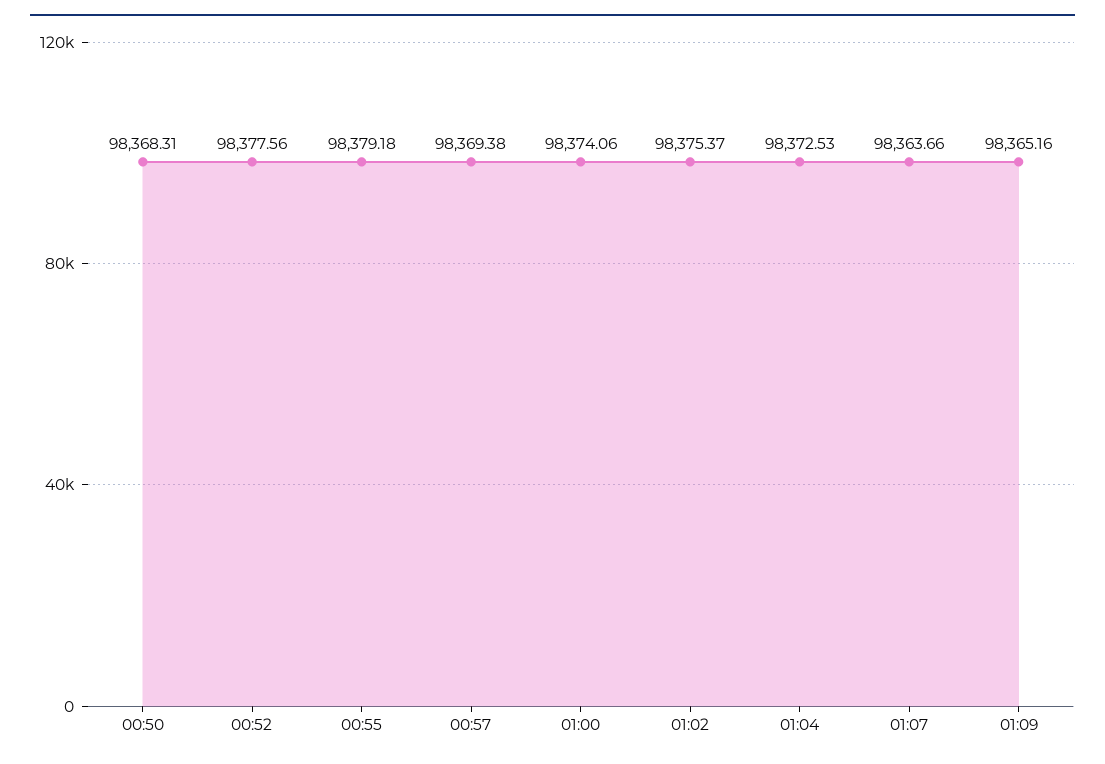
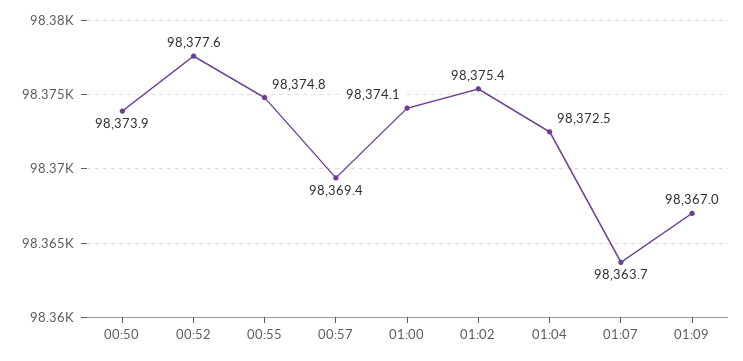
00:50: 98368.31 -> 98373.9
00:55: 98379.18 -> 98374.8
01:09: 98365.16 -> 98367

